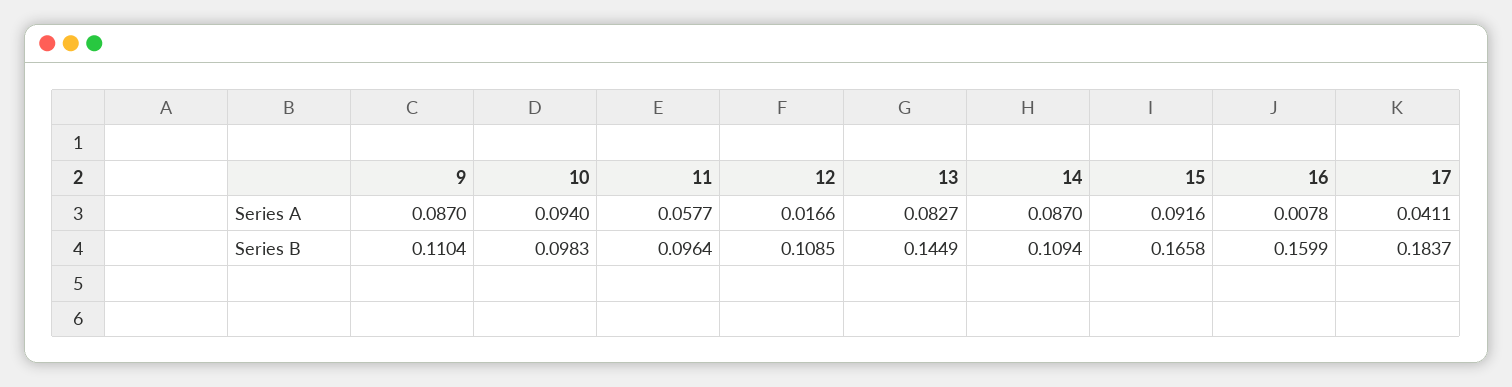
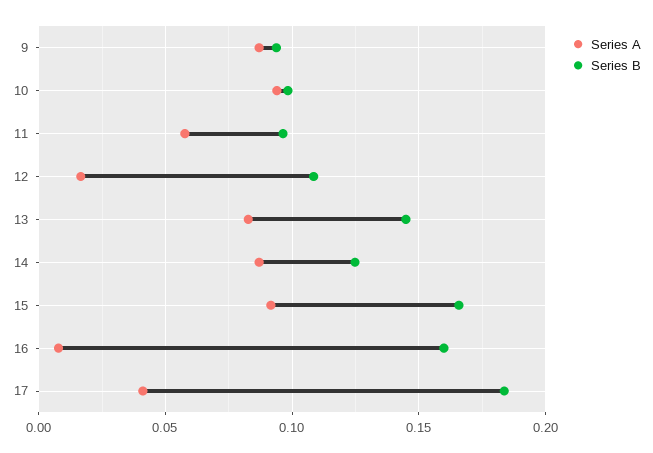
Series B, 9: 0.1104 -> 0.095
Series B, 14: 0.1094 -> 0.125

